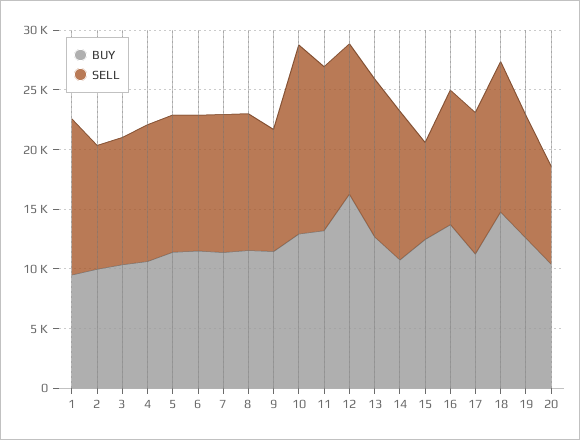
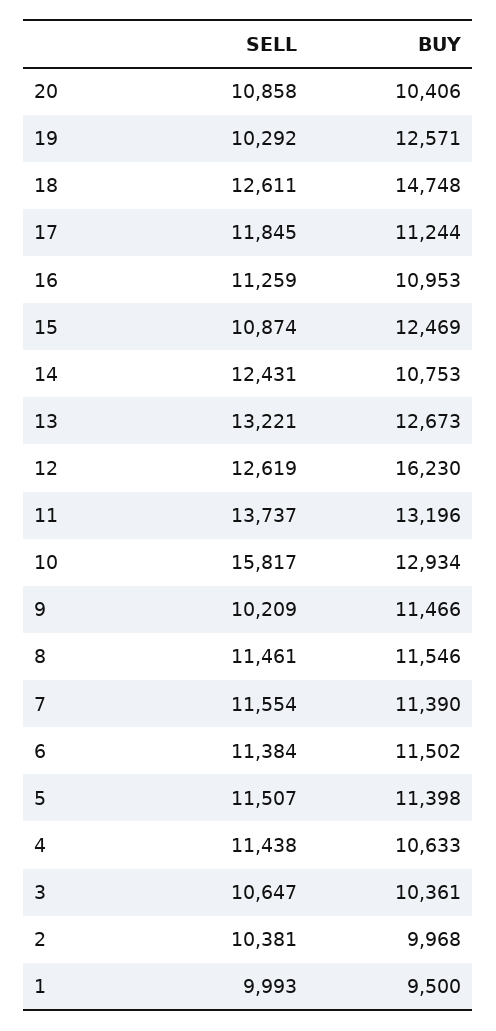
SELL, 1: 13000 -> 9993
SELL, 15: 8000 -> 10874
BUY, 16: 14000 -> 10953
SELL, 20: 8000 -> 10858

